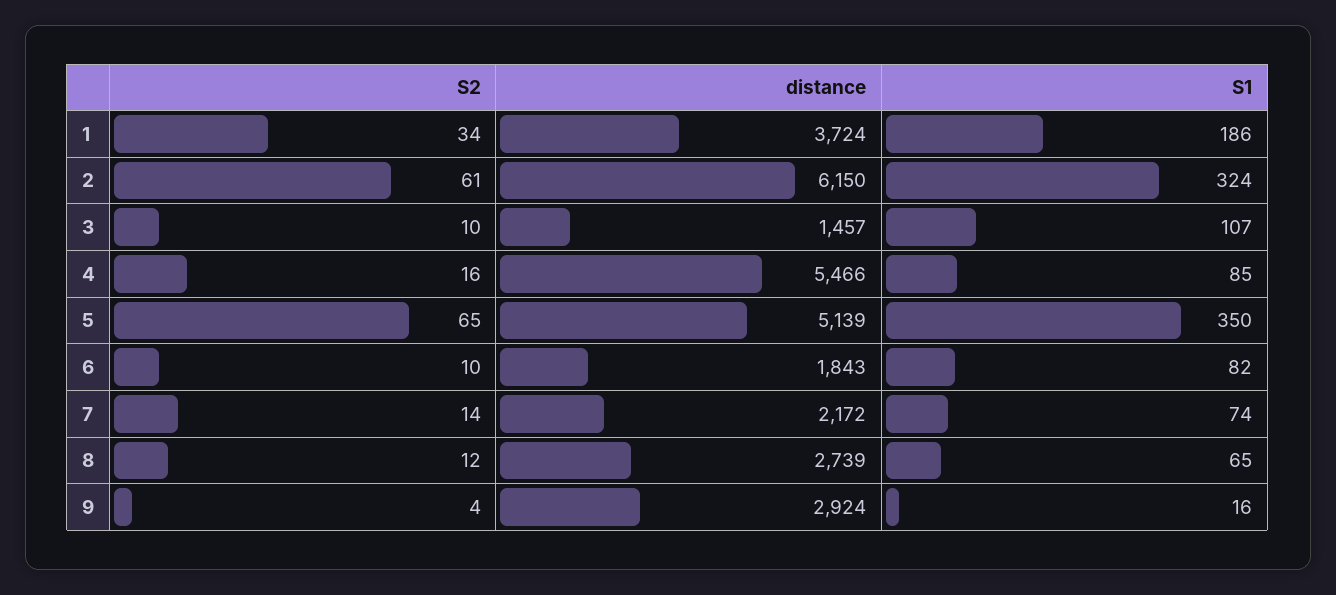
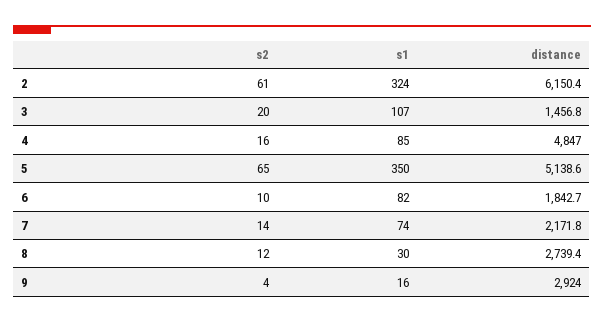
S2, 1: 34 -> none
distance, 1: 3724 -> none
S1, 1: 186 -> none
S2, 3: 10 -> 20
distance, 4: 5466 -> 4847
S1, 8: 65 -> 30

